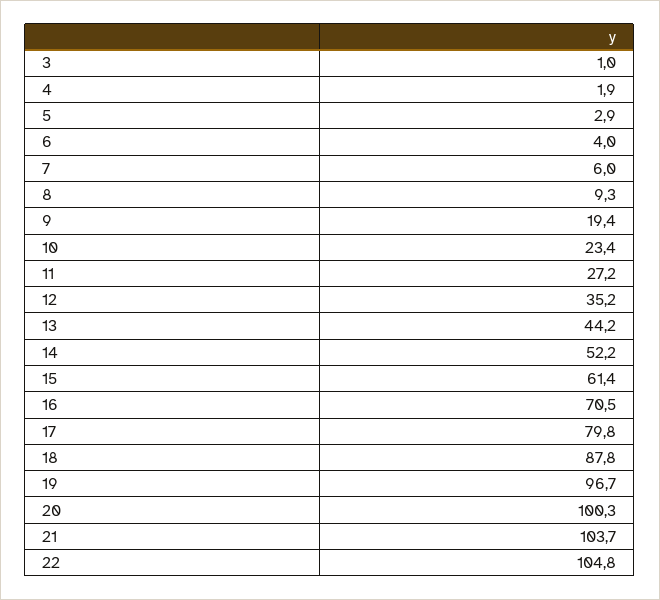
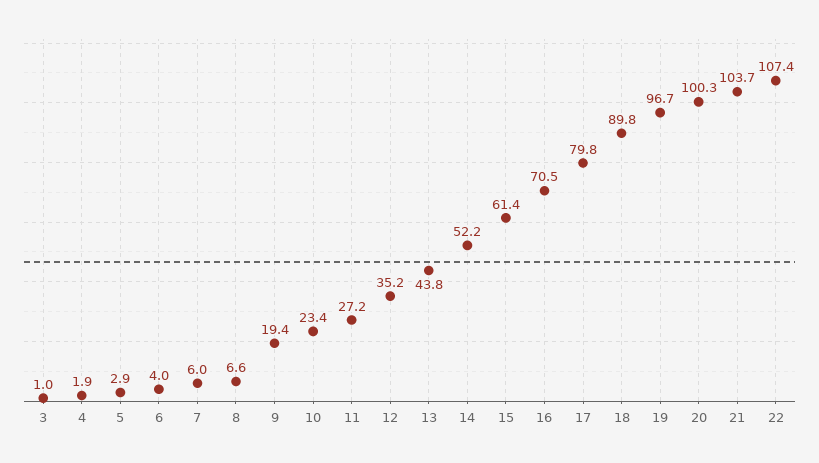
8: 9.3 -> 6.6
13: 44.2 -> 43.8
18: 87.8 -> 89.8
22: 104.8 -> 107.4

